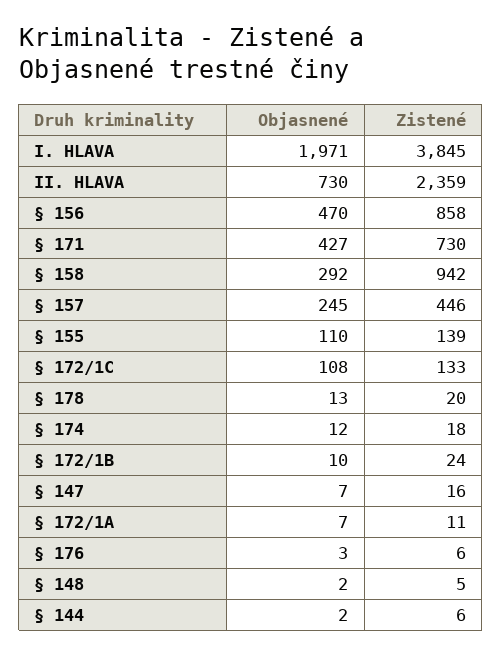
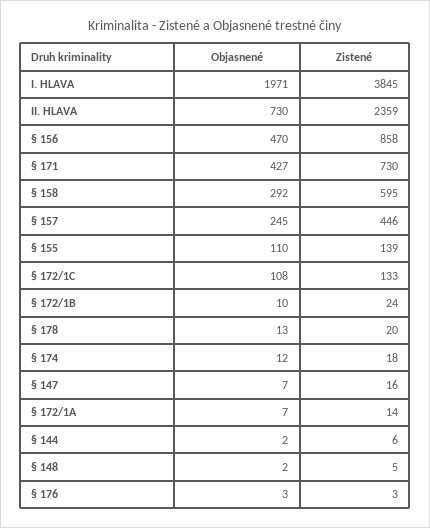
Zistené, § 158: 942 -> 595
Zistené, § 172/1A: 11 -> 14
Zistené, § 176: 6 -> 3

